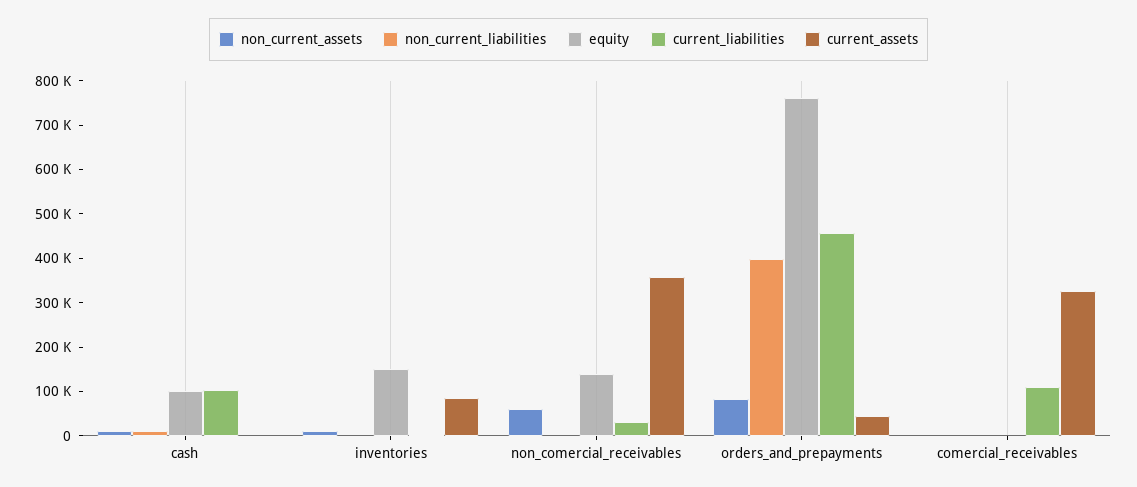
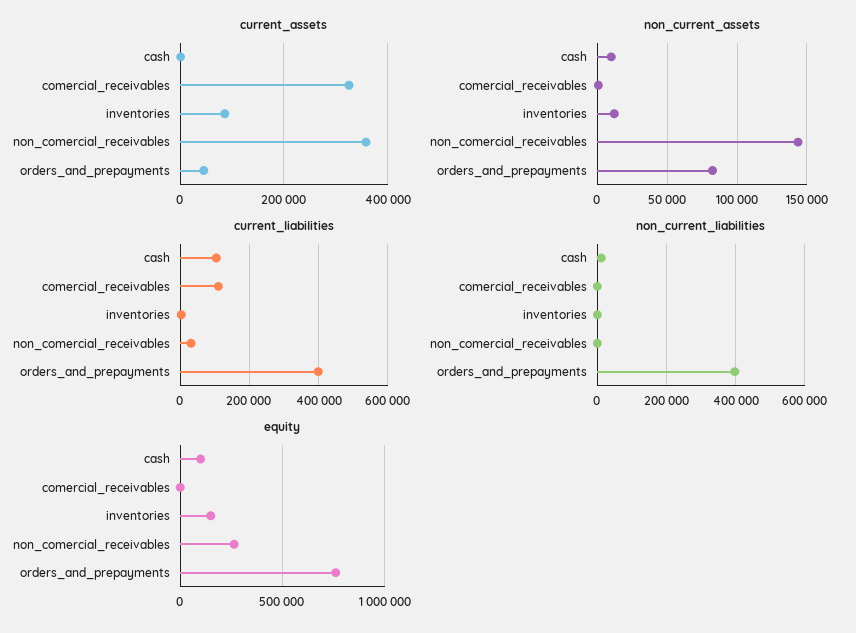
non_current_assets, non_comercial_receivables: 60000 -> 145000
equity, non_comercial_receivables: 140000 -> 250000
current_liabilities, orders_and_prepayments: 460000 -> 400000

